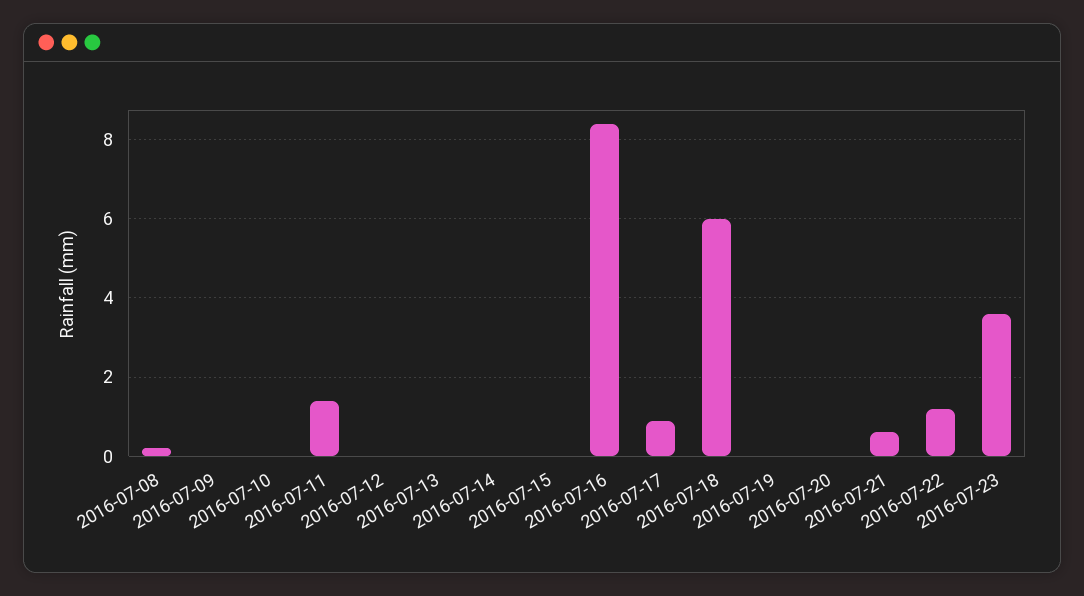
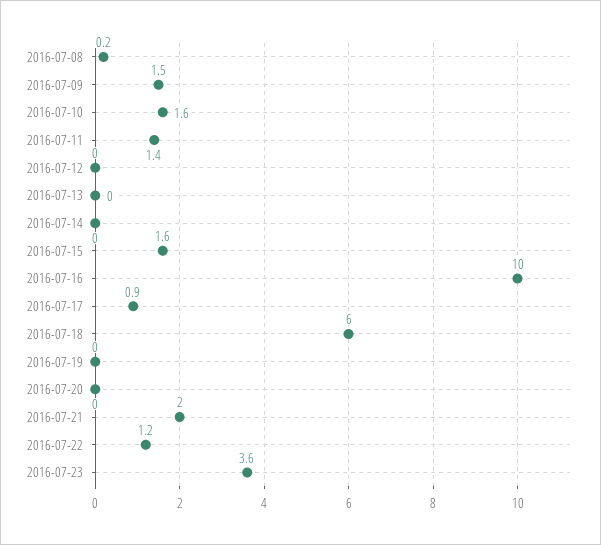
2016-07-09: 0 -> 1.5
2016-07-10: 0 -> 1.6
2016-07-15: 0 -> 1.6
2016-07-16: 8.5 -> 10
2016-07-21: 0.5 -> 2

